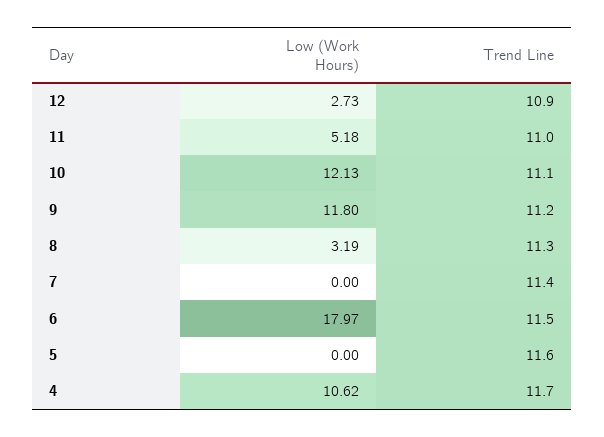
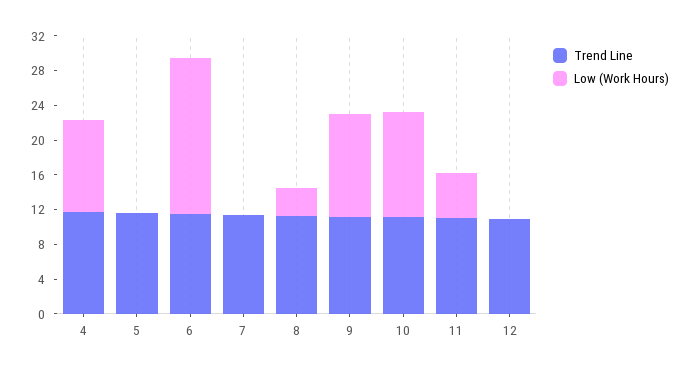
Low (Work Hours), 12: 2.73 -> 0

